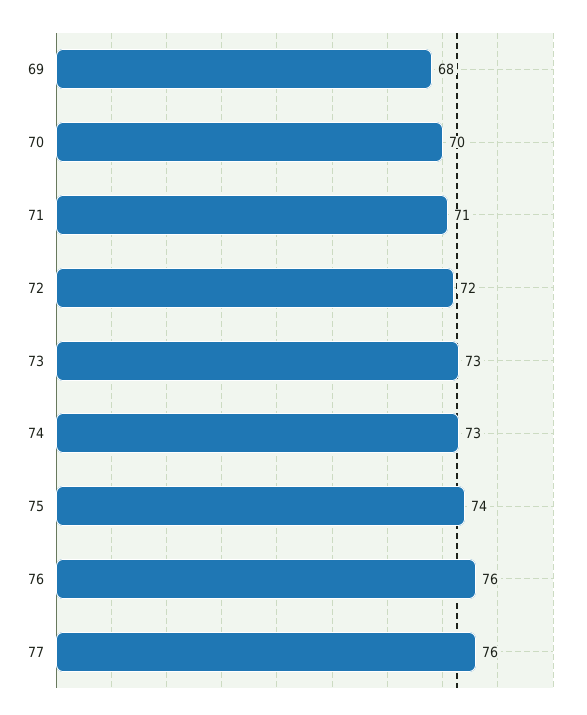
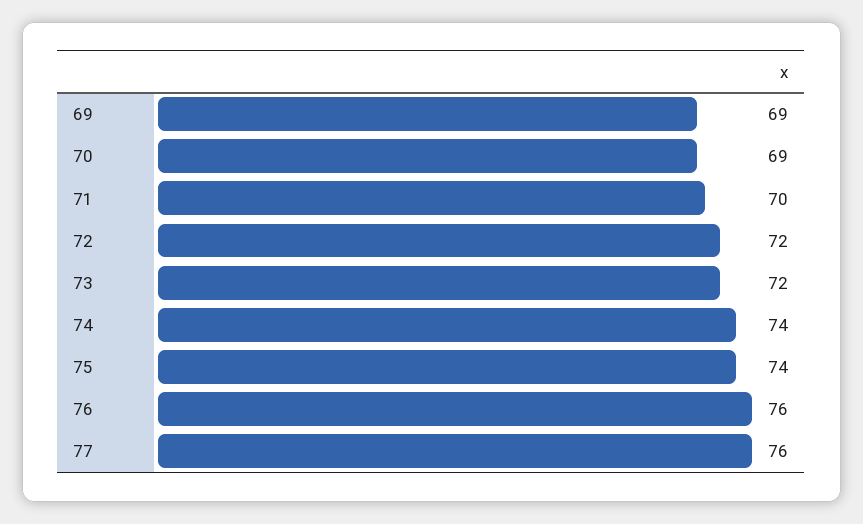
69: 68 -> 69
70: 70 -> 69
71: 71 -> 70
73: 73 -> 72
74: 73 -> 74

